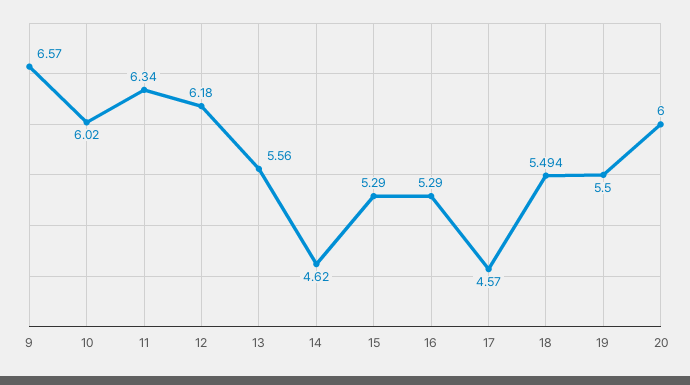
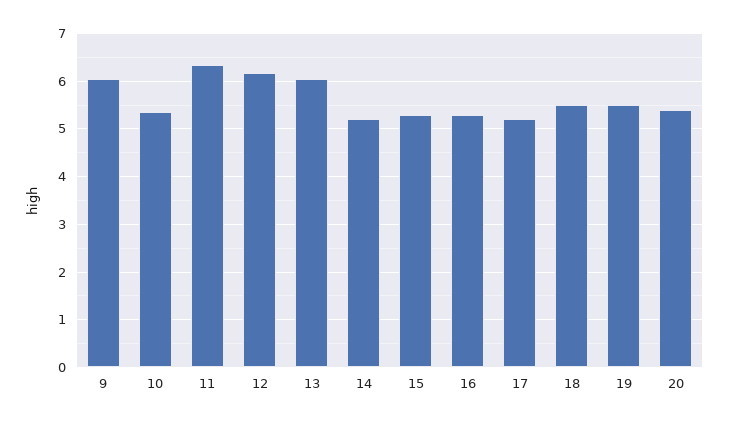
9: 6.57 -> 6
10: 6.02 -> 5.4
13: 5.56 -> 6
14: 4.62 -> 5.2
17: 4.57 -> 5.2
20: 6 -> 5.4

